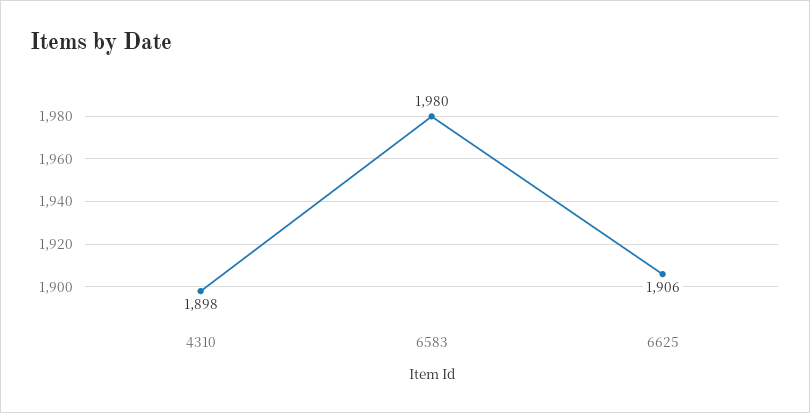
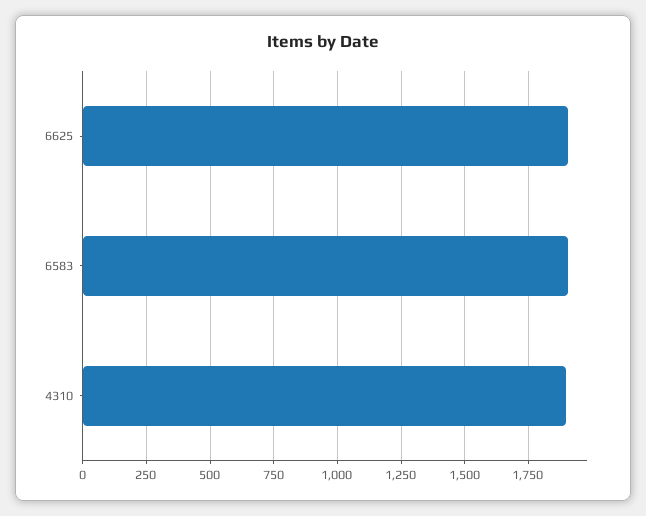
6583: 1980 -> 1900

